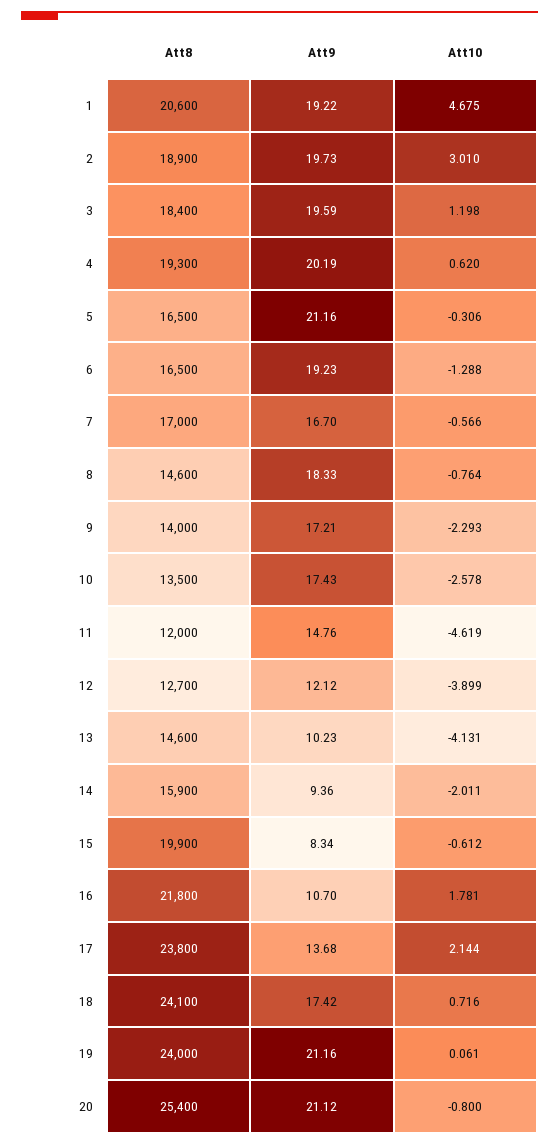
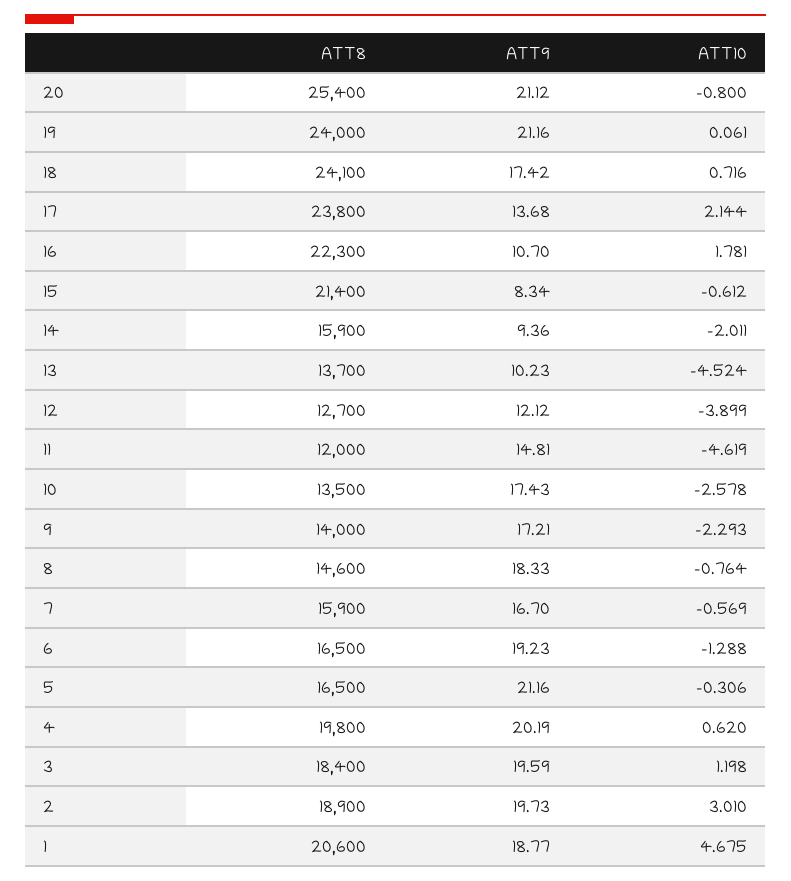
Att9, 1: 19.22 -> 18.77
Att8, 4: 19300 -> 19800
Att8, 7: 17000 -> 15900
Att10, 7: -0.566 -> -0.569
Att9, 11: 14.76 -> 14.81
Att8, 13: 14600 -> 13700
Att10, 13: -4.131 -> -4.524
Att8, 15: 19900 -> 21400
Att8, 16: 21800 -> 22300

